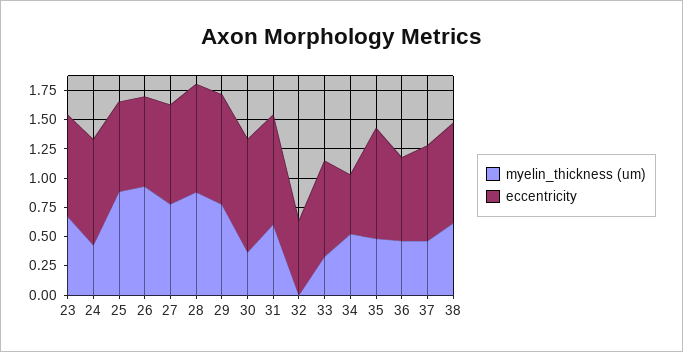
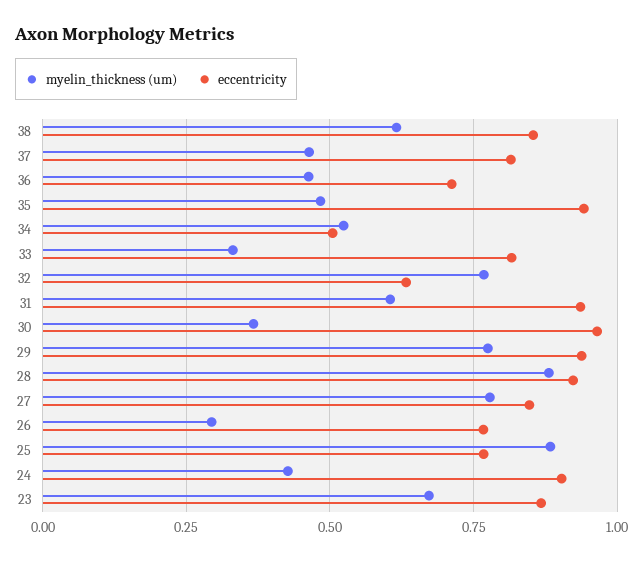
myelin_thickness (um), 26: 1 -> 0.3
myelin_thickness (um), 32: 0 -> 0.775

